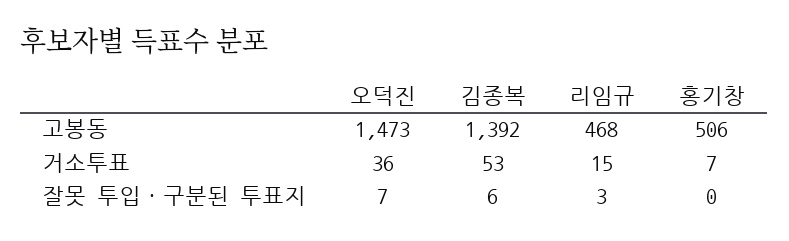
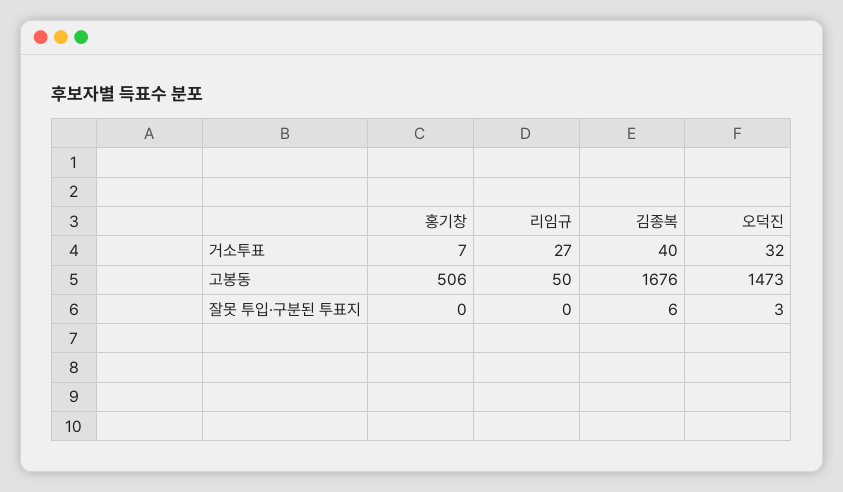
김종복, 고봉동: 1392 -> 1676
리임규, 고봉동: 468 -> 50
오덕진, 거소투표: 36 -> 32
김종복, 거소투표: 53 -> 40
리임규, 거소투표: 15 -> 27
오덕진, 잘못 투입·구분된 투표지: 7 -> 3
리임규, 잘못 투입·구분된 투표지: 3 -> 0

